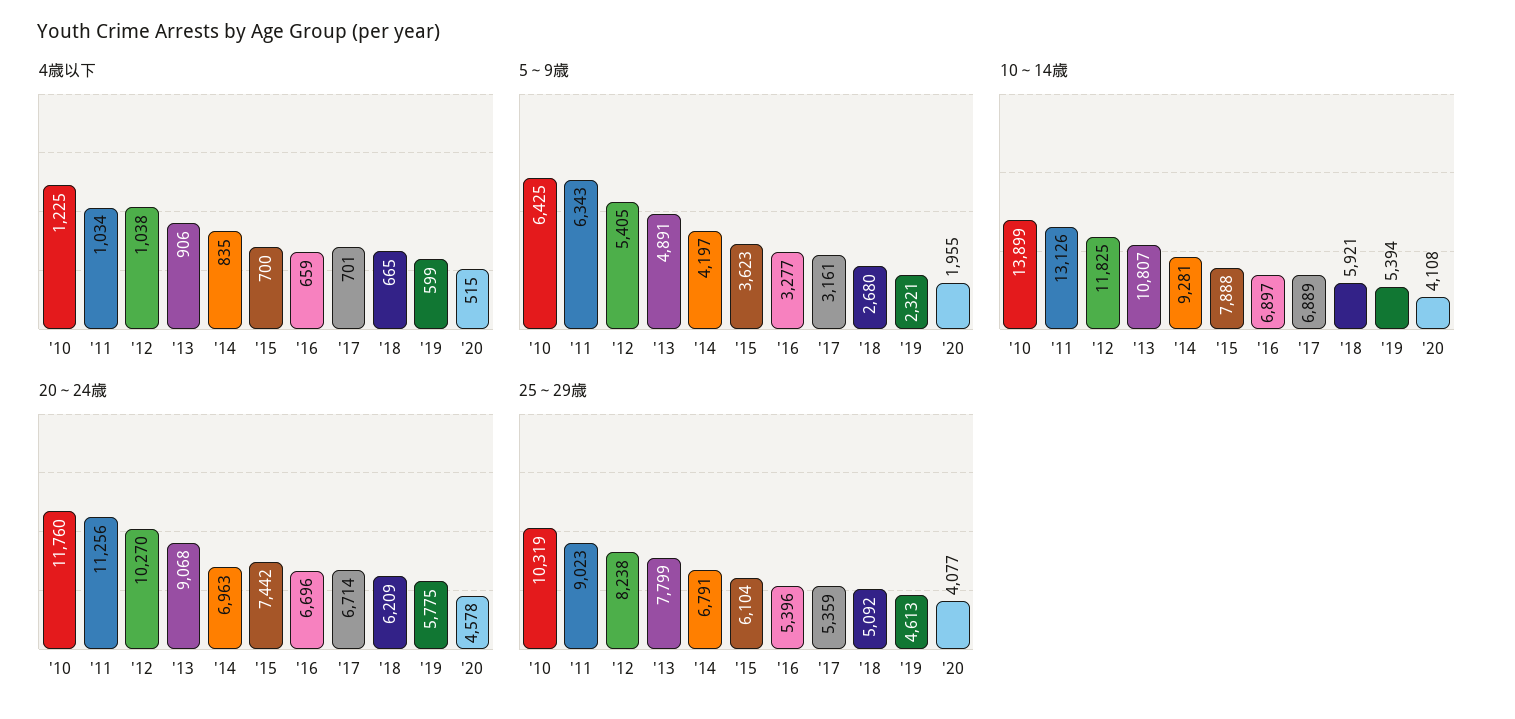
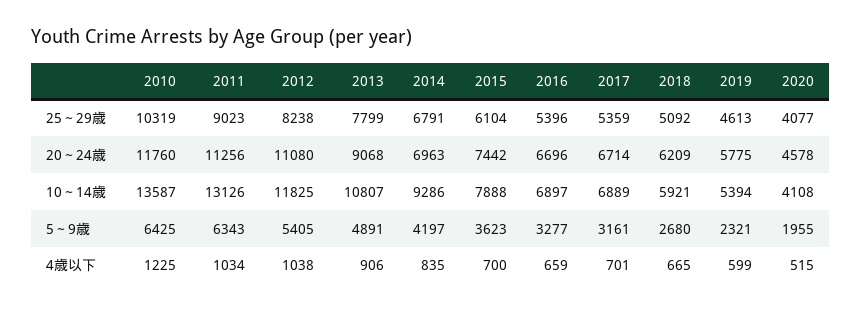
10～14歳, '10: 13899 -> 13587
10～14歳, '14: 9281 -> 9286
20～24歳, '12: 10270 -> 11080

